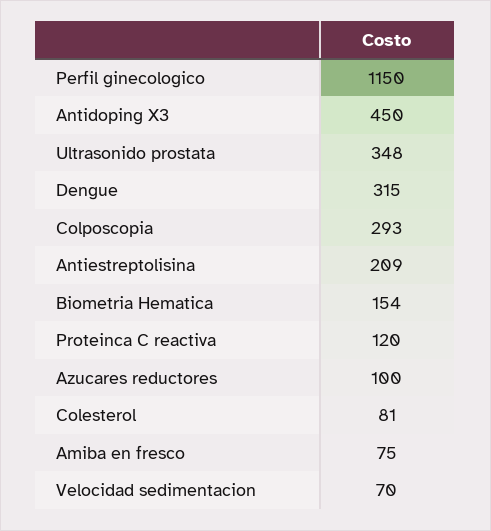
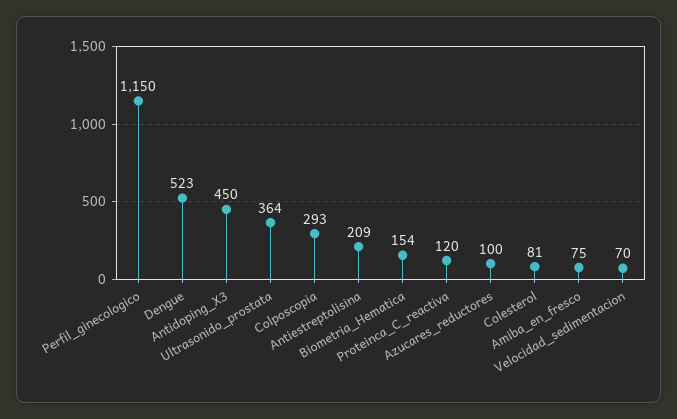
Ultrasonido prostata: 348 -> 364
Dengue: 315 -> 523

